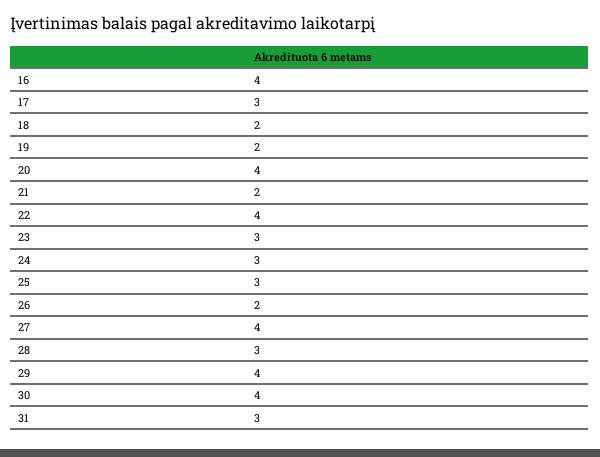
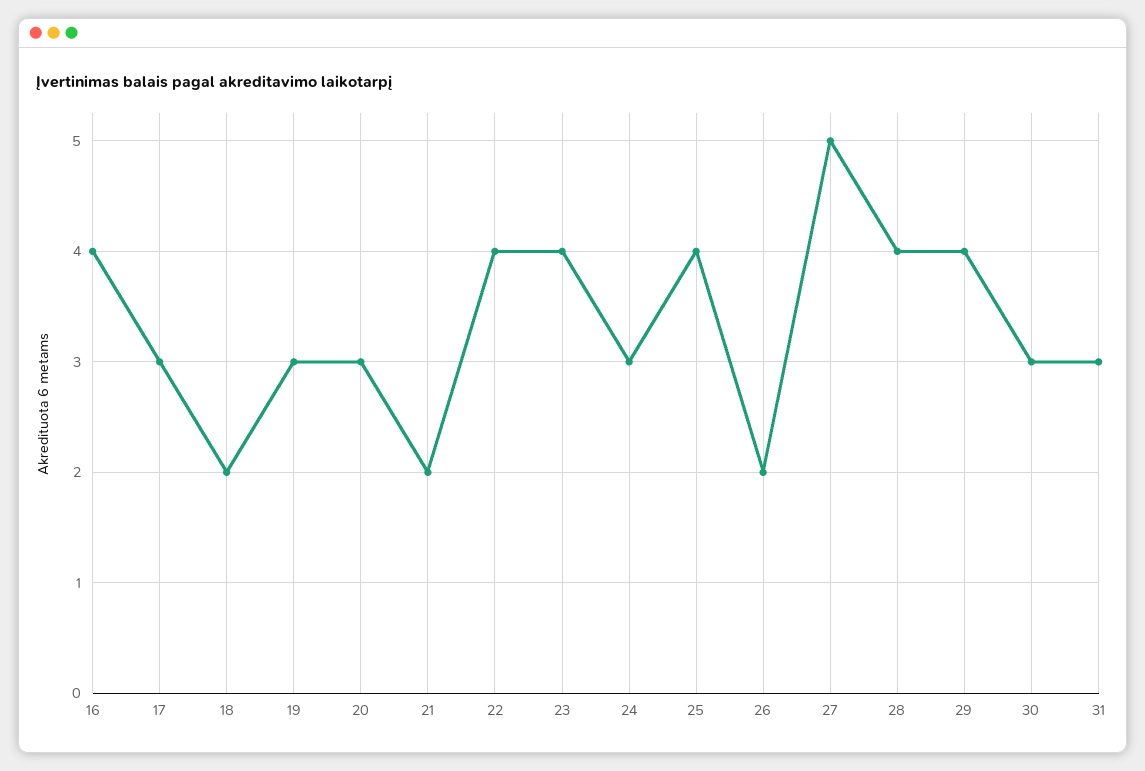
19: 2 -> 3
20: 4 -> 3
23: 3 -> 4
25: 3 -> 4
27: 4 -> 5
28: 3 -> 4
30: 4 -> 3

